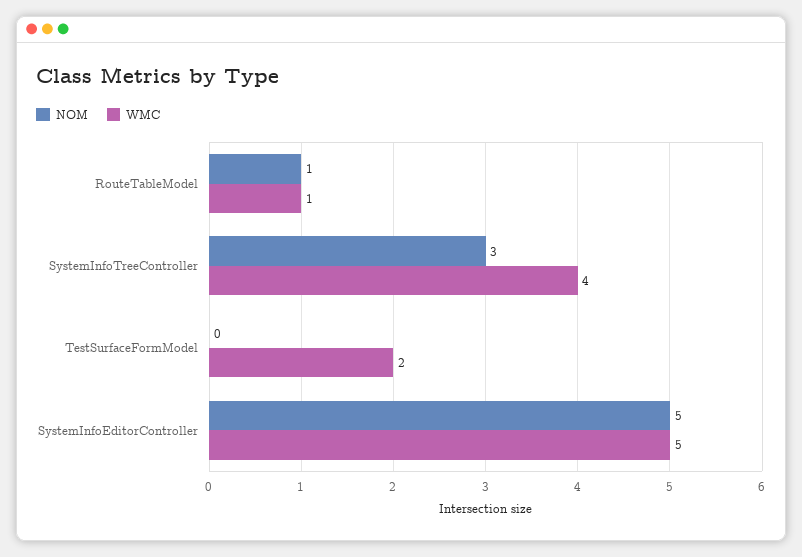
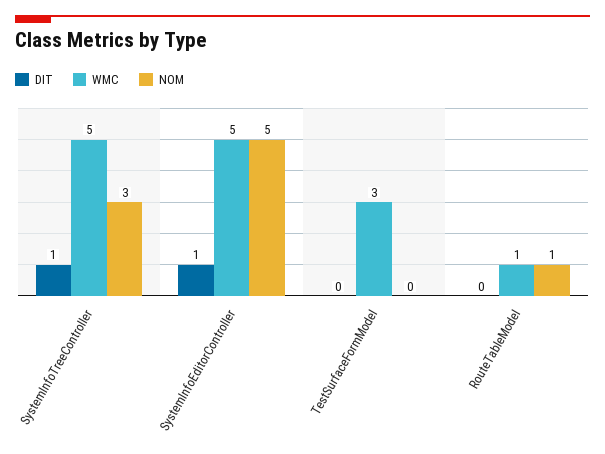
WMC, SystemInfoTreeController: 4 -> 5
WMC, TestSurfaceFormModel: 2 -> 3
DIT, SystemInfoTreeController: none -> 1
DIT, SystemInfoEditorController: none -> 1
DIT, TestSurfaceFormModel: none -> 0
DIT, RouteTableModel: none -> 0

